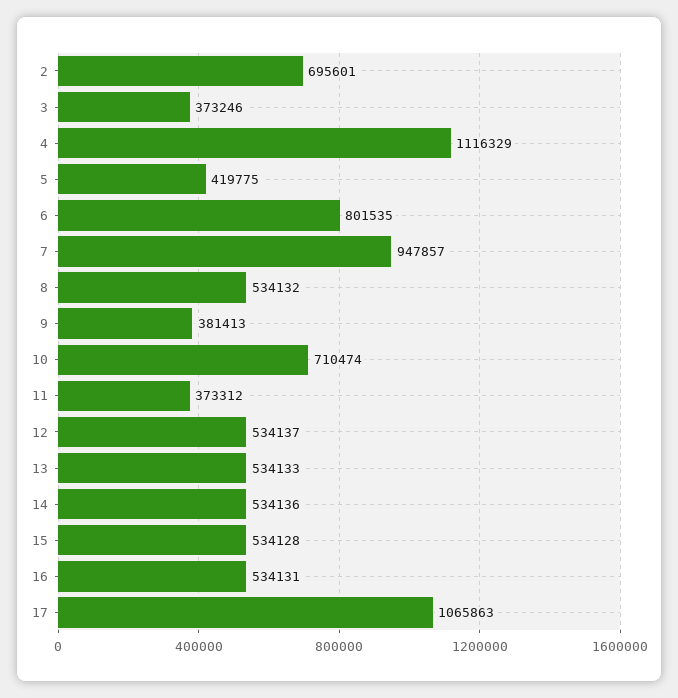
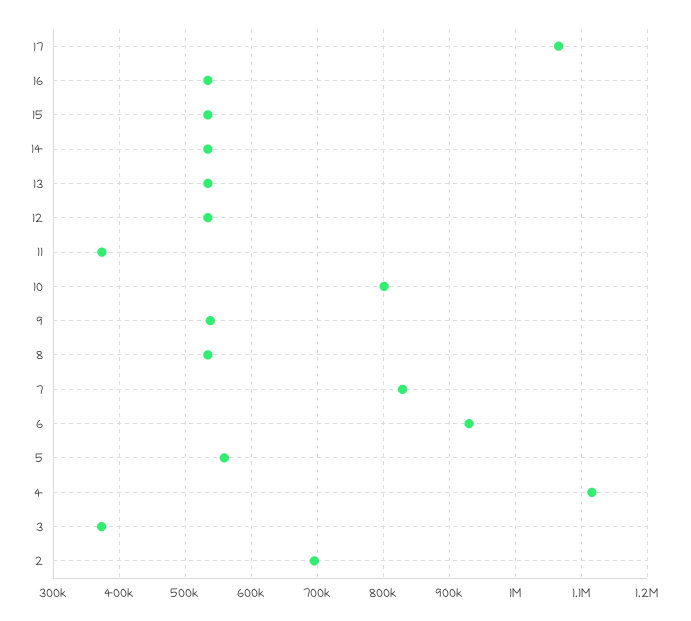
5: 419775 -> 560000
6: 801535 -> 930000
7: 947857 -> 830000
9: 381413 -> 540000
10: 710474 -> 800000

